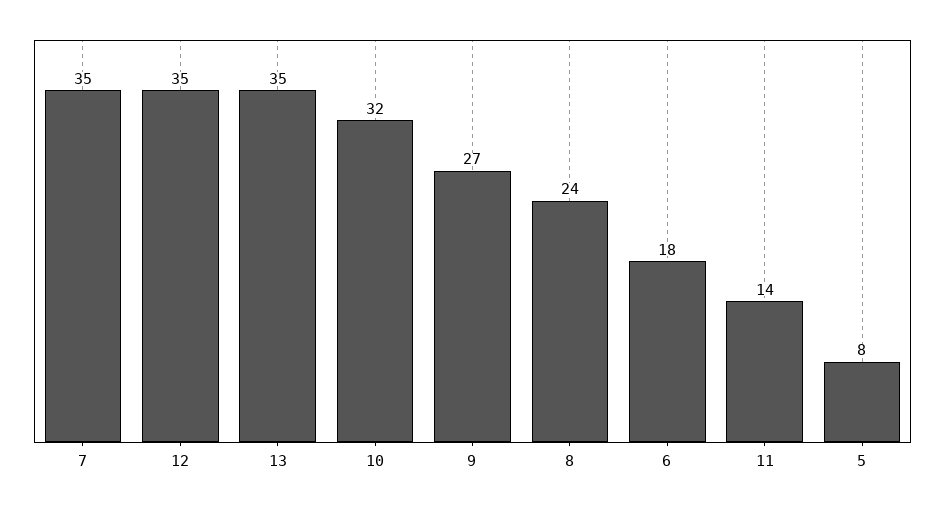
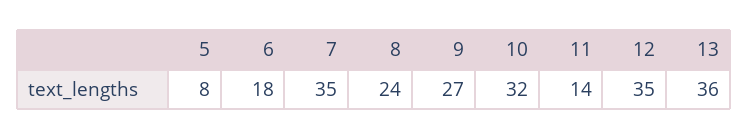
13: 35 -> 36

